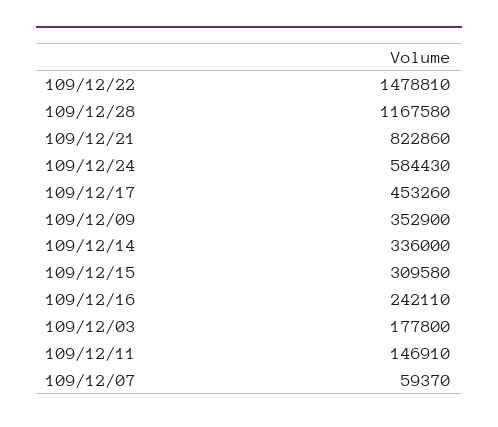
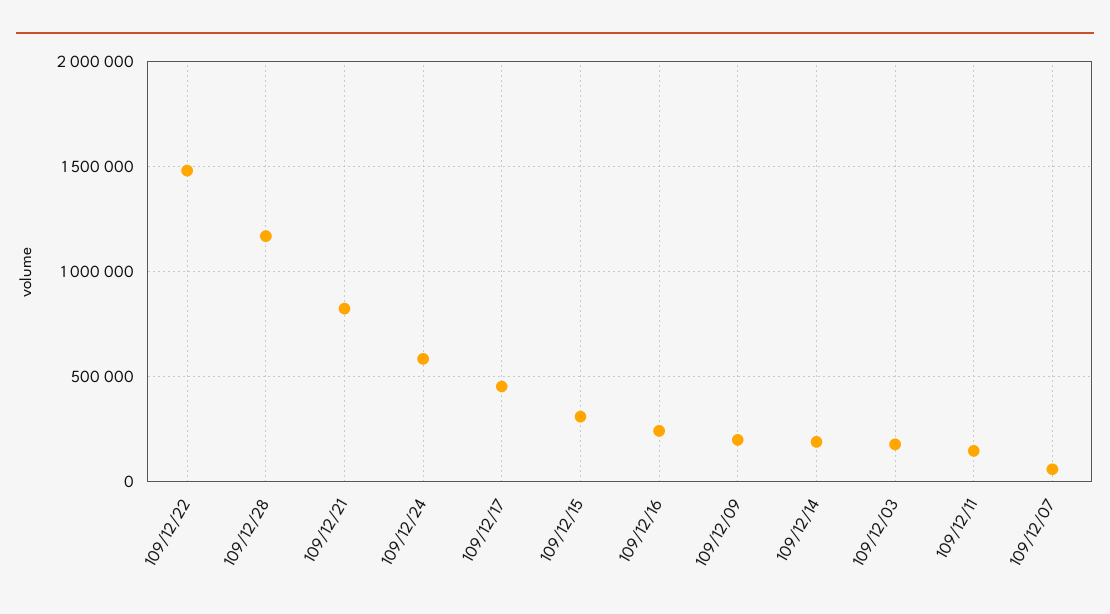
109/12/09: 352900 -> 200000
109/12/14: 336000 -> 200000

